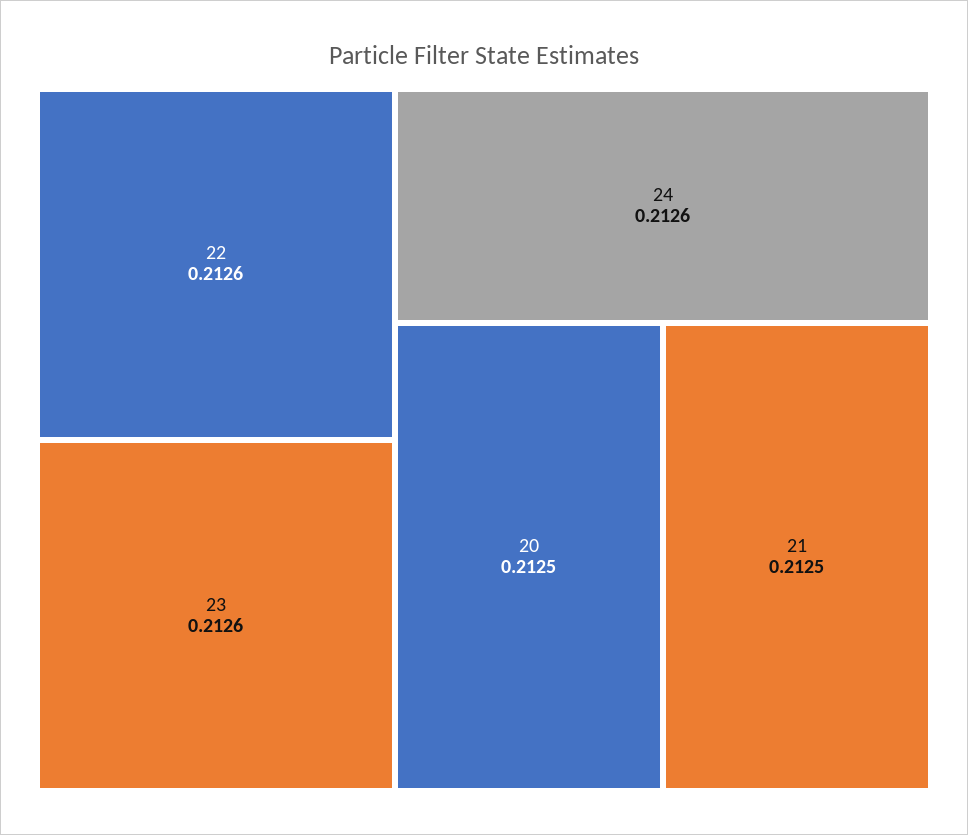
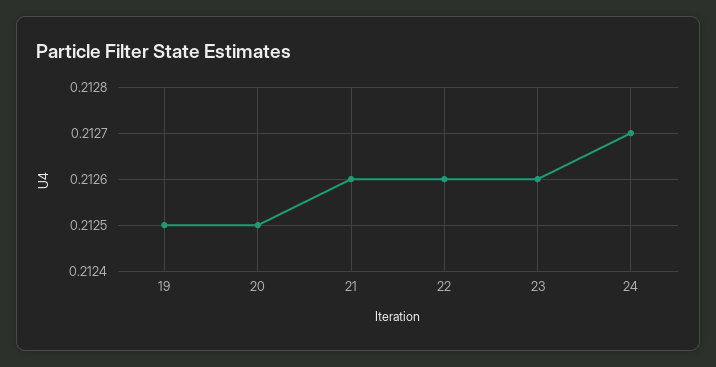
24: 0.2126 -> 0.2127
21: 0.2125 -> 0.2126
19: none -> 0.2125

